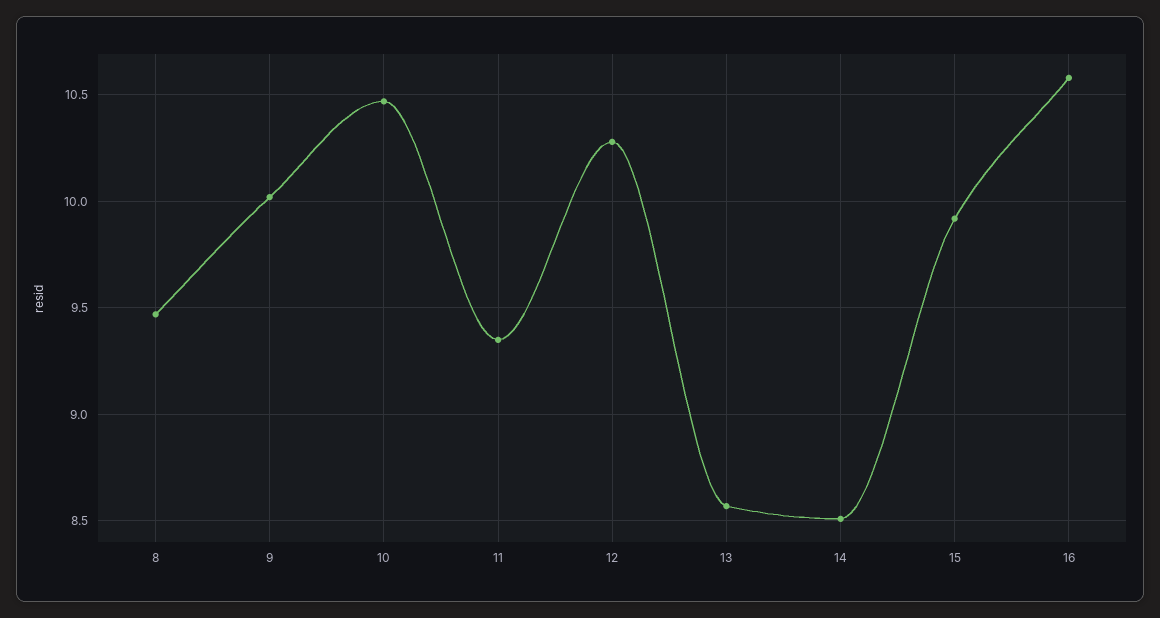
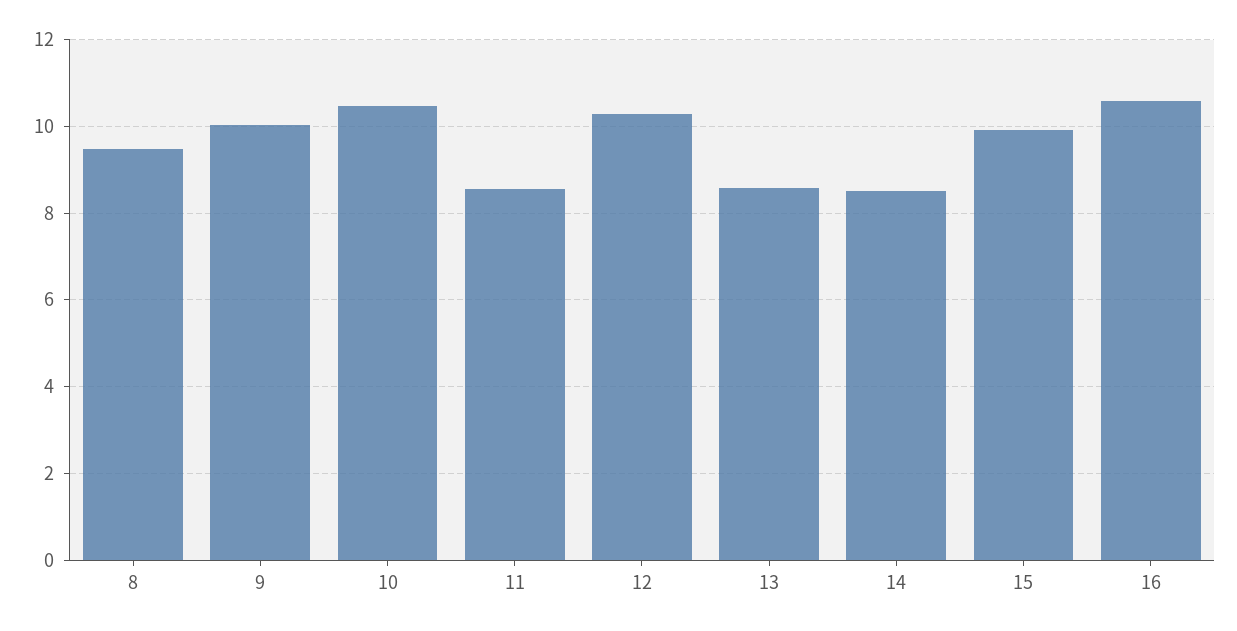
11: 9.35 -> 8.6

